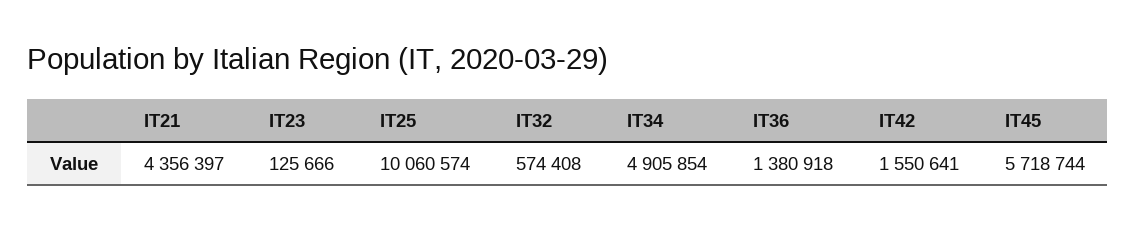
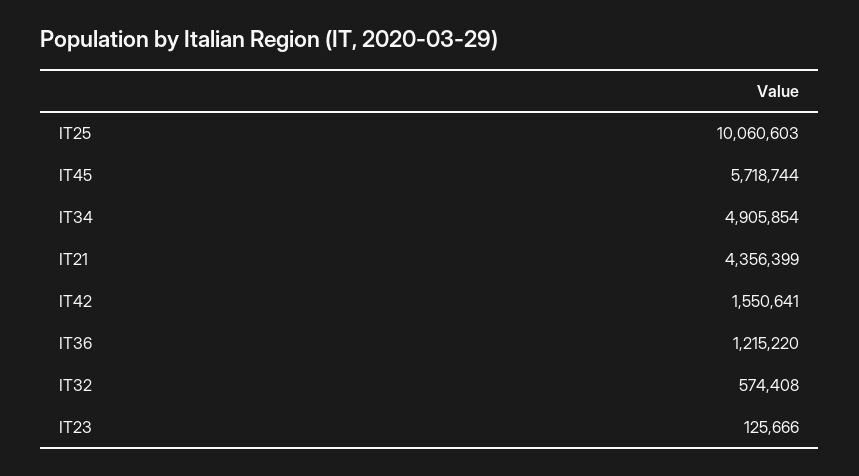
IT21: 4356397 -> 4356399
IT25: 10060574 -> 10060603
IT36: 1380918 -> 1215220

